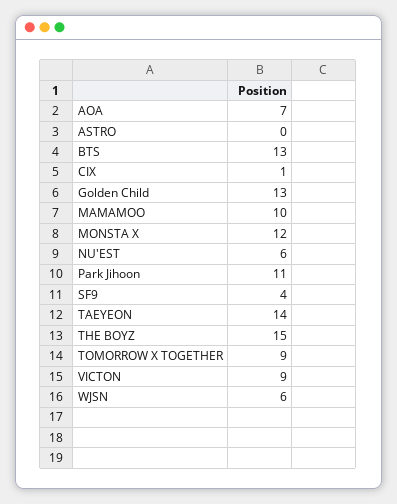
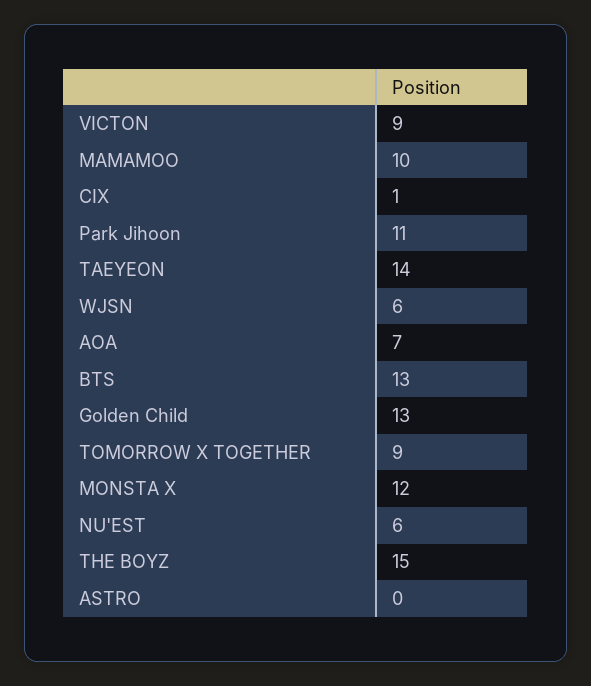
SF9: 4 -> none

